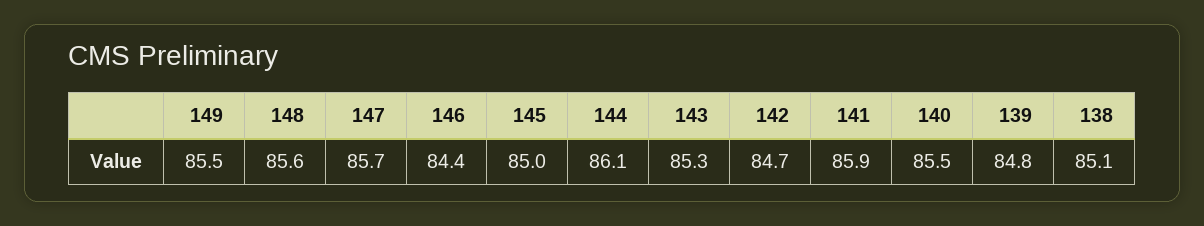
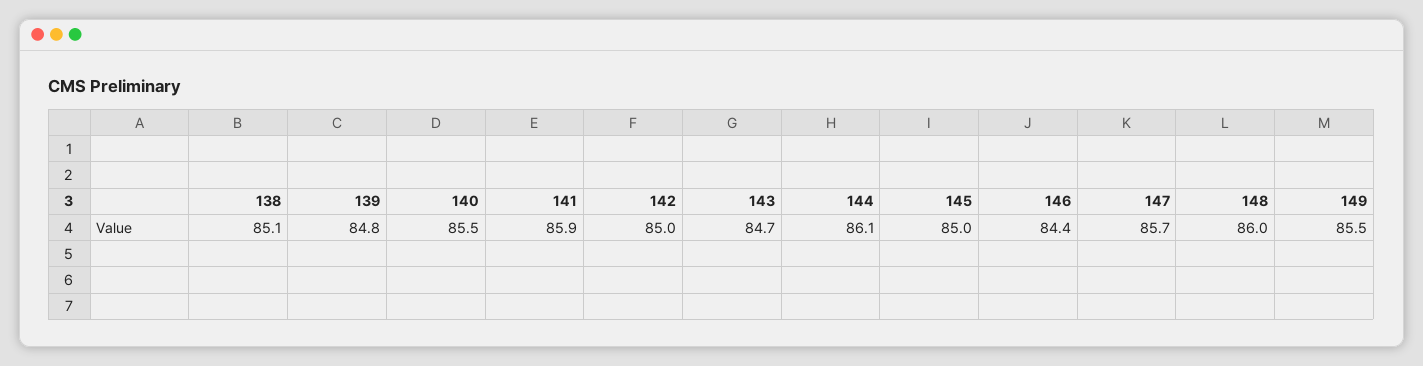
148: 85.6 -> 86
143: 85.3 -> 84.7
142: 84.7 -> 85

